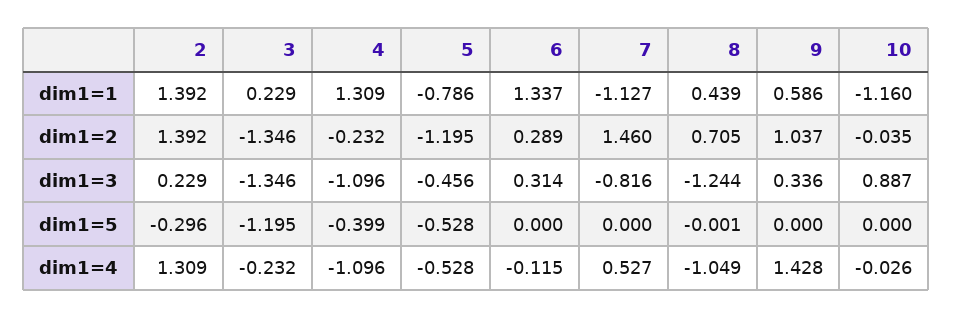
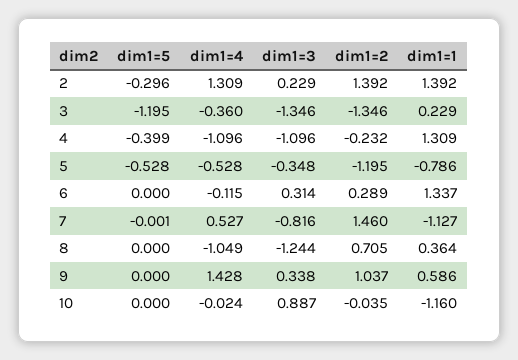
8, dim1=1: 0.439 -> 0.364
5, dim1=3: -0.456 -> -0.348
9, dim1=3: 0.336 -> 0.338
7, dim1=5: 0 -> -0.001
8, dim1=5: -0.001 -> 0
3, dim1=4: -0.232 -> -0.36
10, dim1=4: -0.026 -> -0.024

